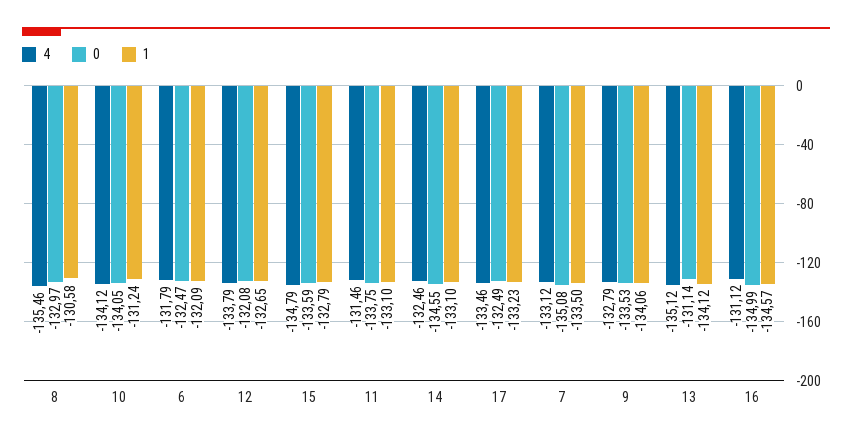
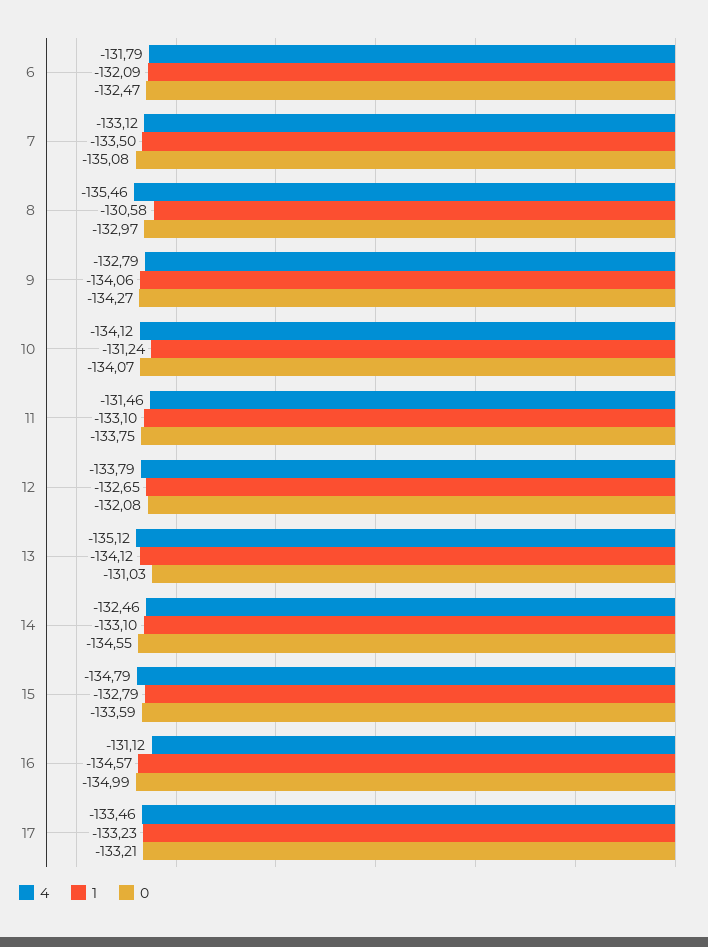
0, 10: -134.05 -> -134.07
0, 17: -132.49 -> -133.21
0, 9: -133.53 -> -134.27
0, 13: -131.14 -> -131.03

